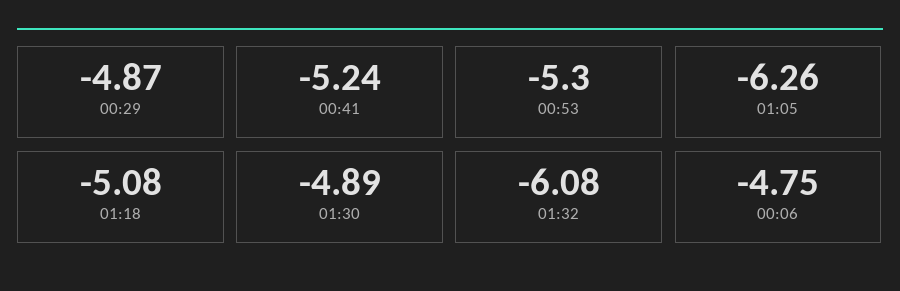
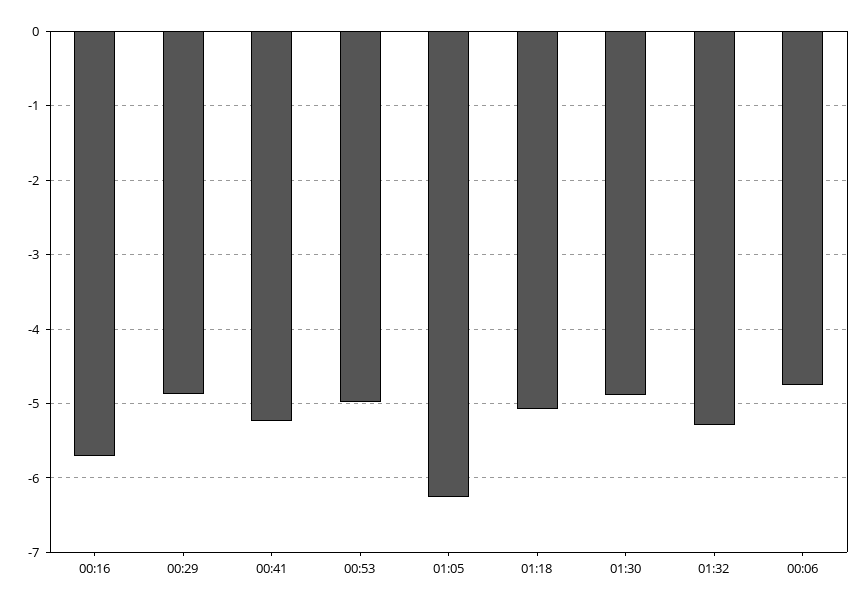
00:53: -5.3 -> -5
01:32: -6.08 -> -5.3
00:16: none -> -5.7

